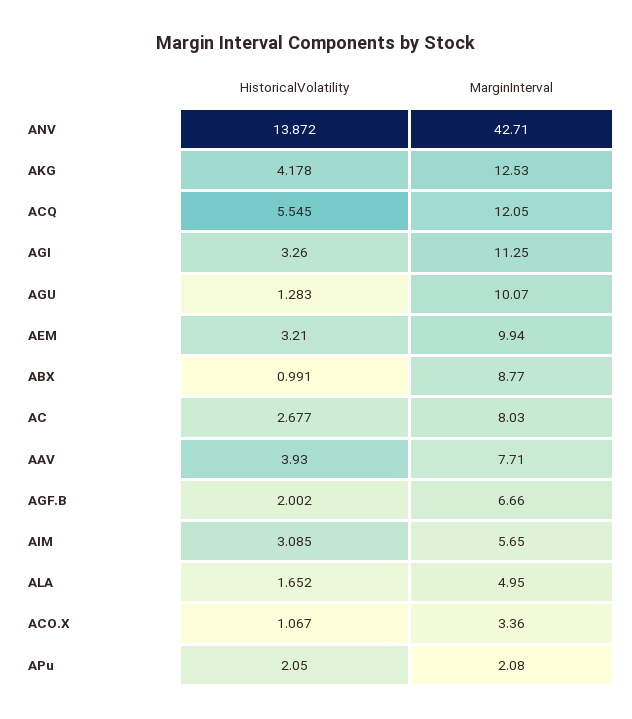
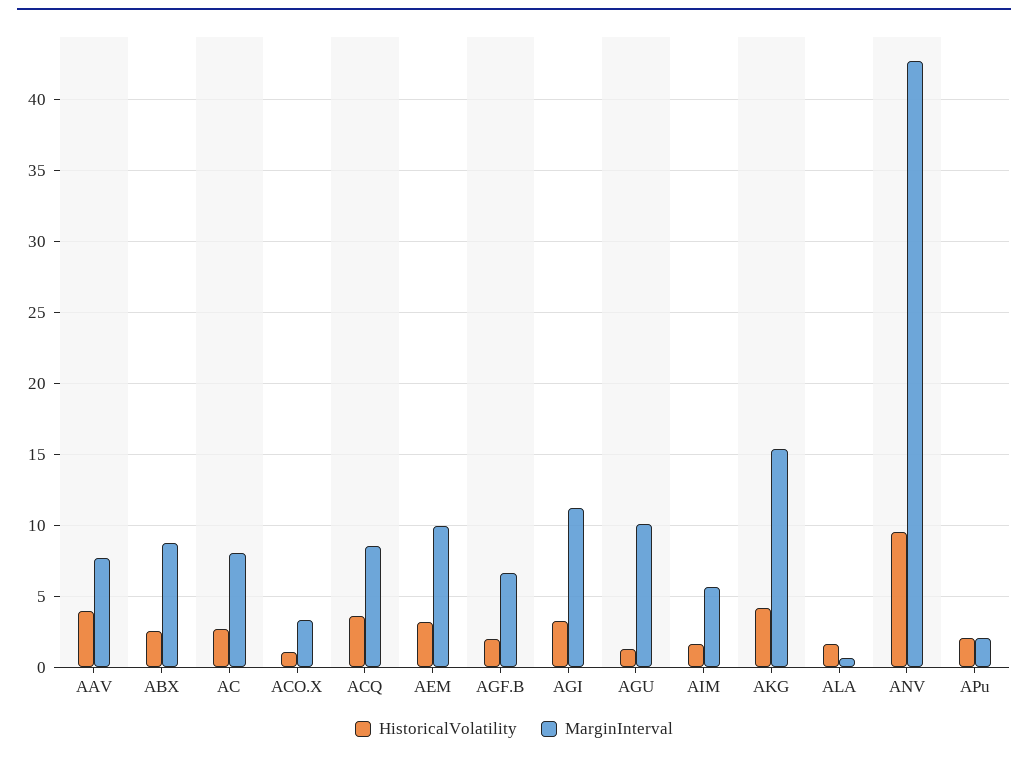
HistoricalVolatility, ANV: 13.872 -> 9.5
MarginInterval, AKG: 12.53 -> 15.5
HistoricalVolatility, ACQ: 5.545 -> 3.5
MarginInterval, ACQ: 12.05 -> 8.5
HistoricalVolatility, ABX: 0.991 -> 2.5
HistoricalVolatility, AIM: 3.085 -> 1.5
MarginInterval, ALA: 4.95 -> 0.5

